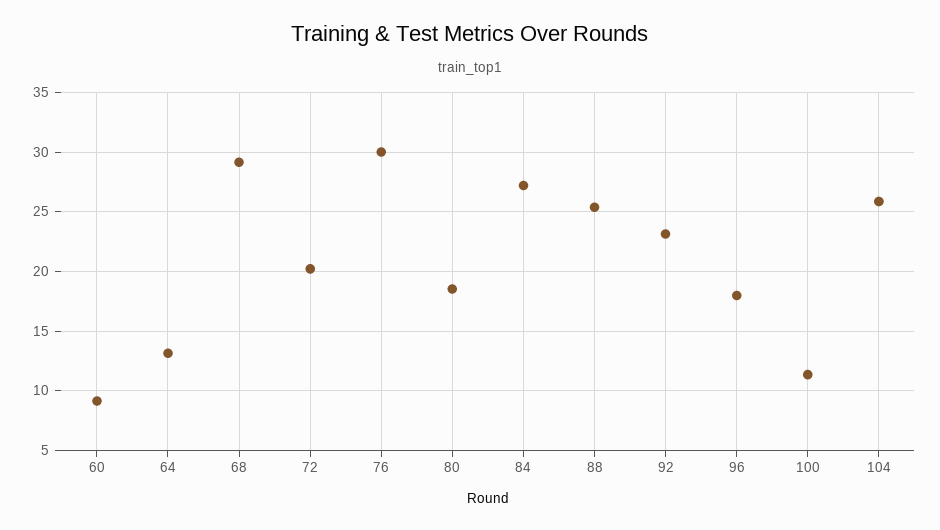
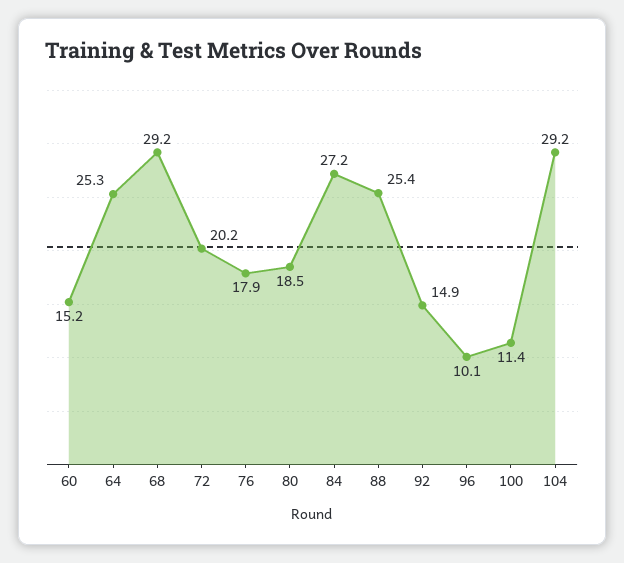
60: 9 -> 15.2
64: 13 -> 25.3
76: 30 -> 17.9
92: 23 -> 14.9
96: 18 -> 10.1
104: 26 -> 29.2

